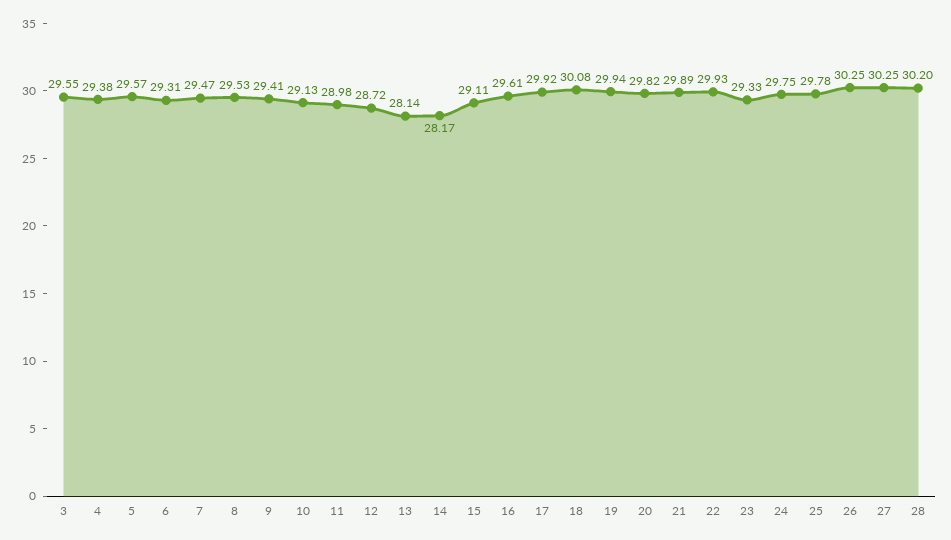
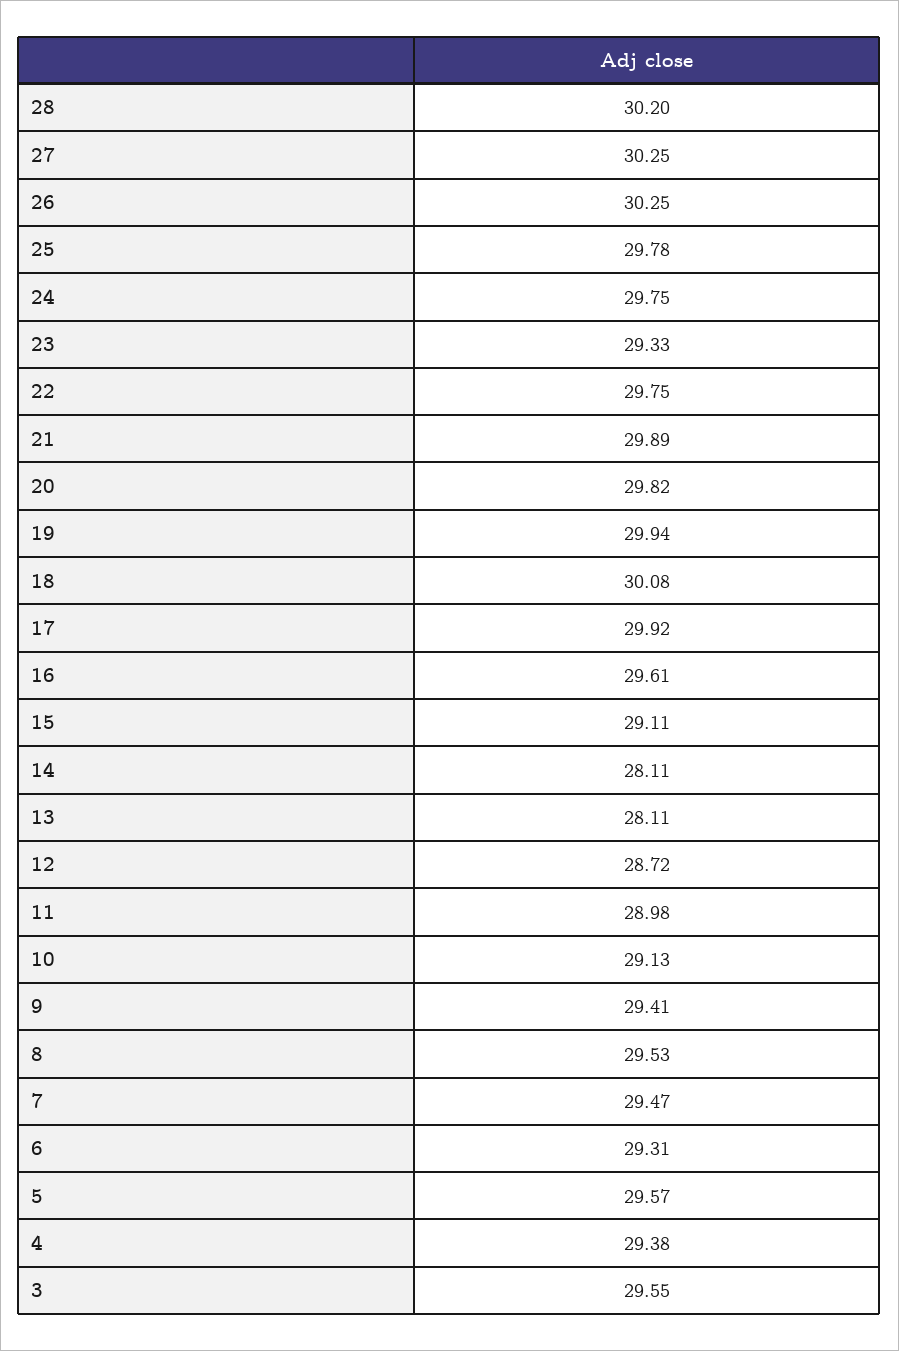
13: 28.14 -> 28.11
14: 28.17 -> 28.11
22: 29.93 -> 29.75

